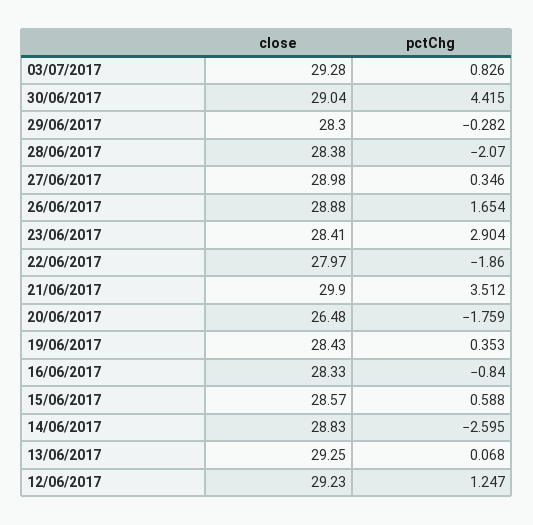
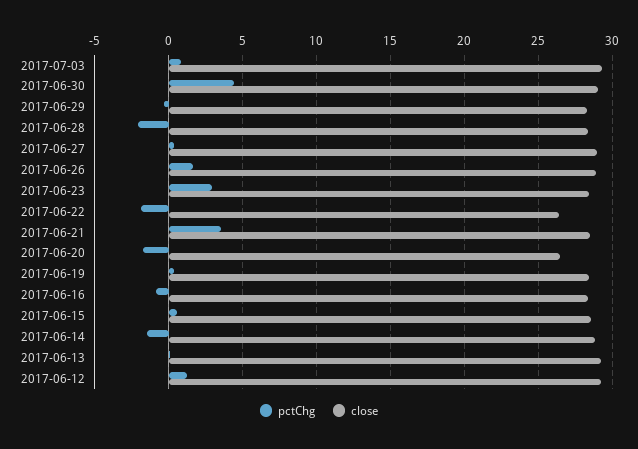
close, 22/06/2017: 27.97 -> 26.5
close, 21/06/2017: 29.9 -> 28.5
pctChg, 14/06/2017: -2.595 -> -1.5

